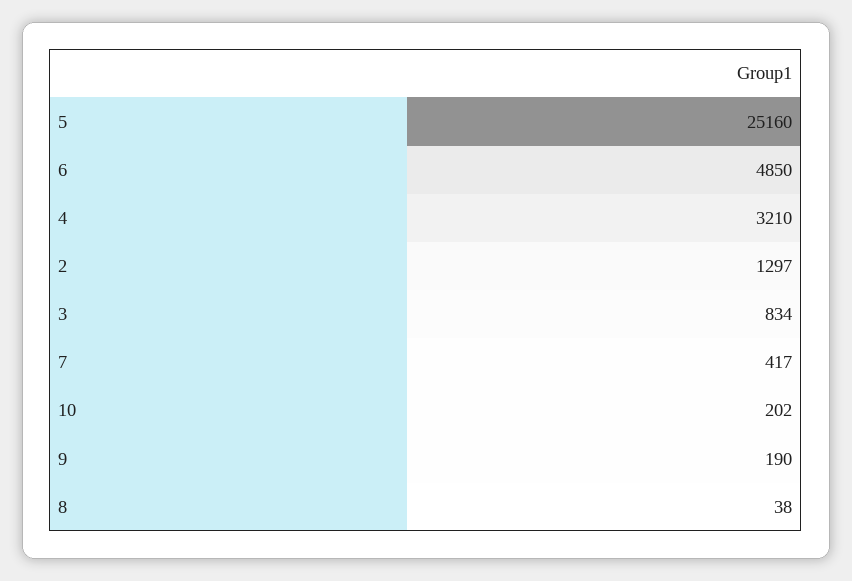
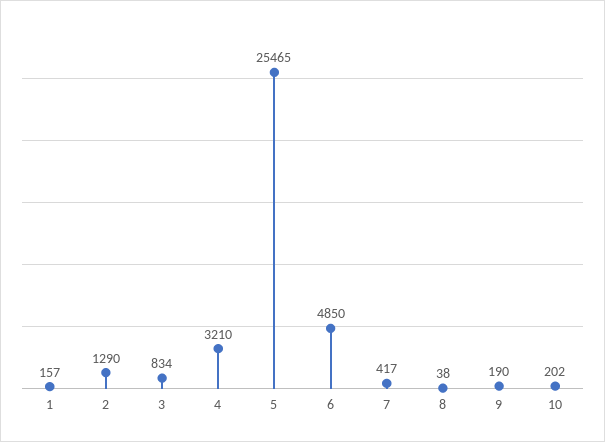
5: 25160 -> 25465
2: 1297 -> 1290
1: none -> 157

